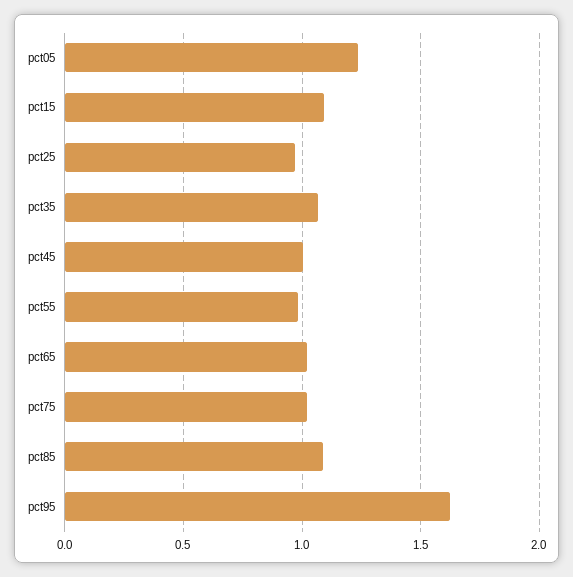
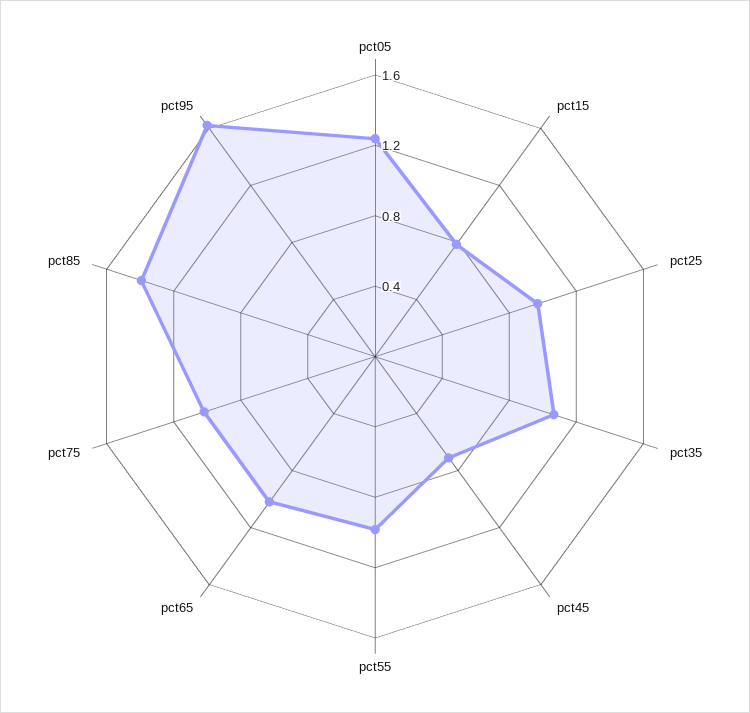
pct15: 1.1 -> 0.8
pct45: 1 -> 0.7
pct85: 1.1 -> 1.4

